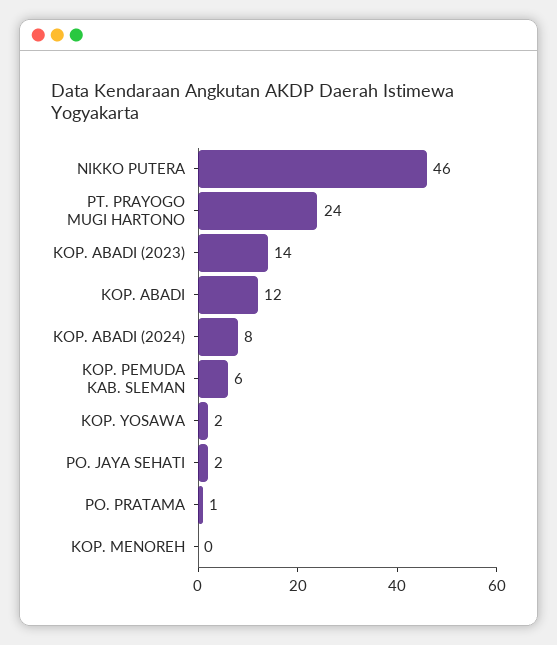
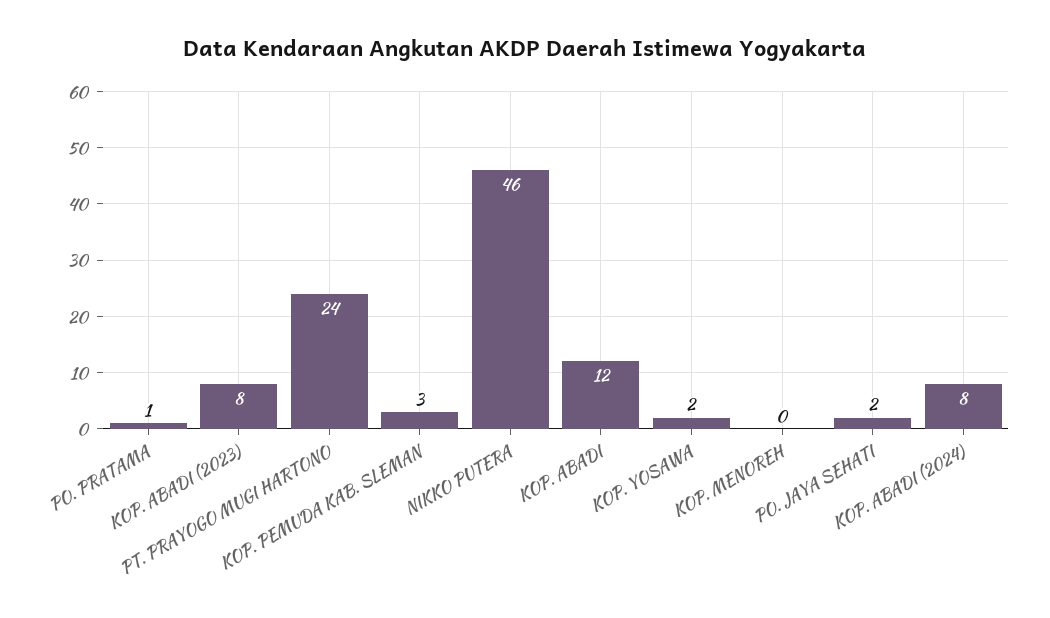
KOP. ABADI (2023): 14 -> 8
KOP. PEMUDA KAB. SLEMAN: 6 -> 3

